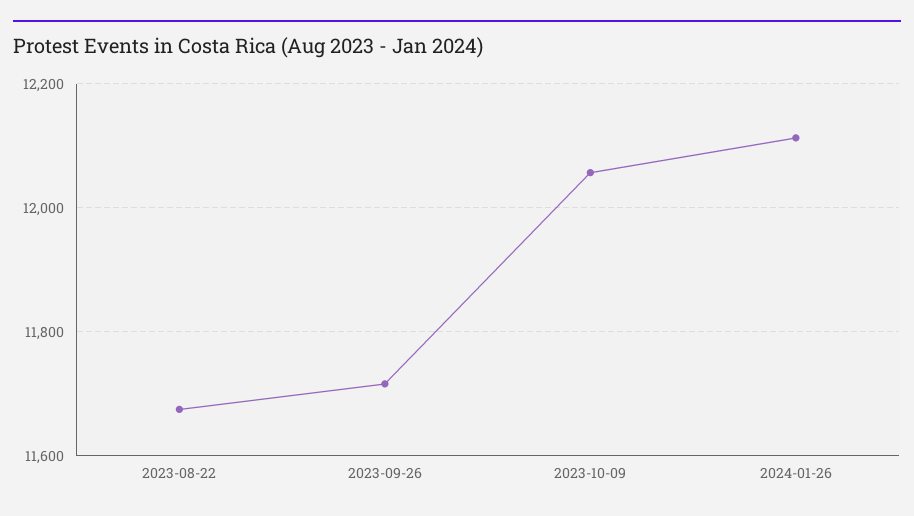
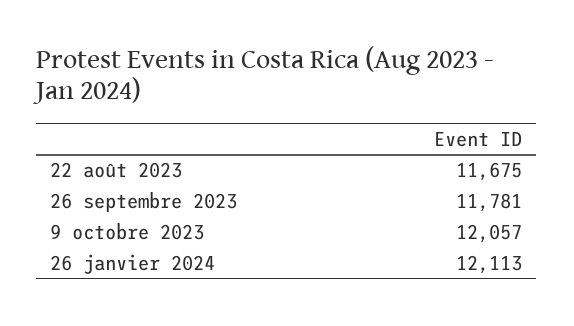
2023-09-26: 11720 -> 11781

